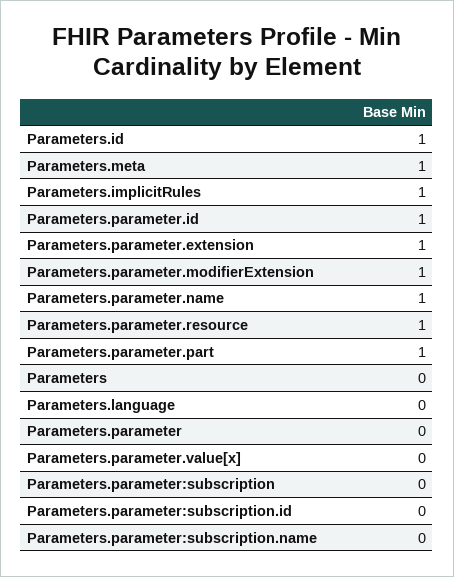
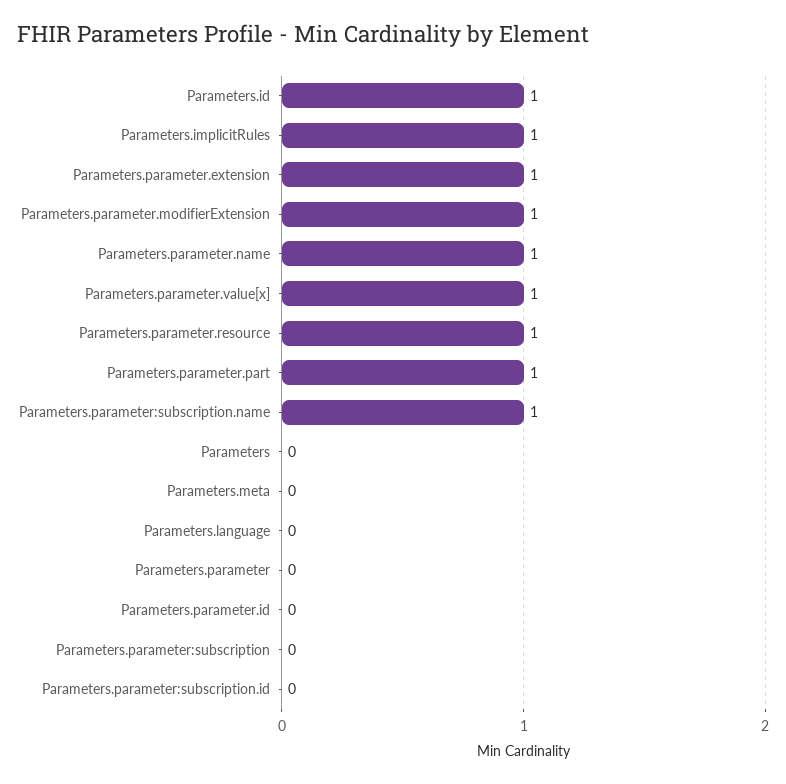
Parameters.meta: 1 -> 0
Parameters.parameter.id: 1 -> 0
Parameters.parameter.value[x]: 0 -> 1
Parameters.parameter:subscription.name: 0 -> 1

